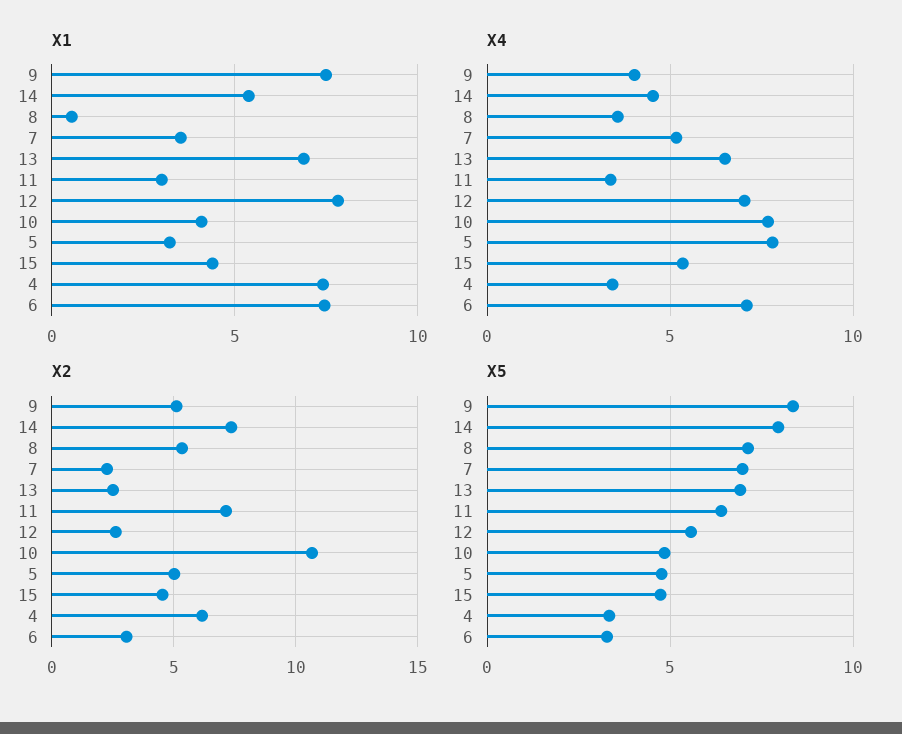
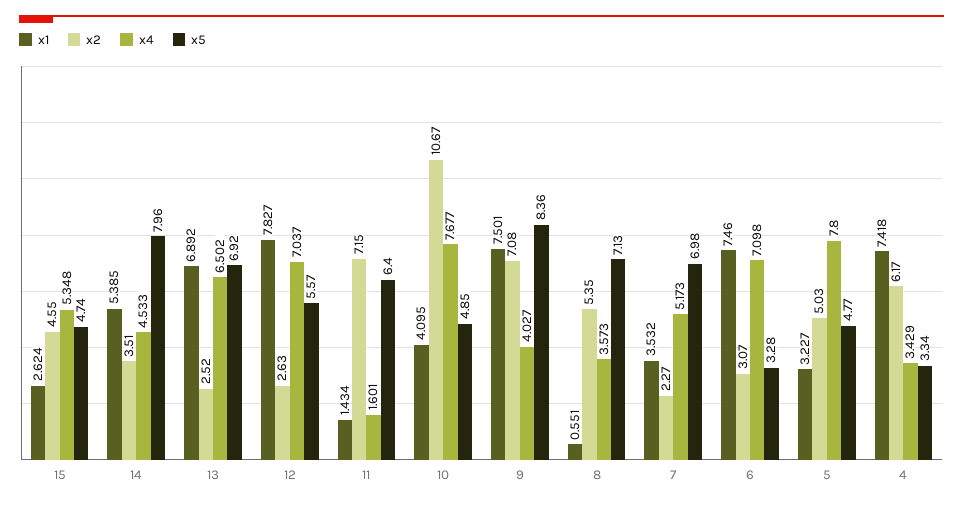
X1, 11: 3 -> 1.434
X1, 15: 4.5 -> 2.624
X4, 11: 3.5 -> 1.601
X2, 9: 5 -> 7.08
X2, 14: 7.5 -> 3.51

